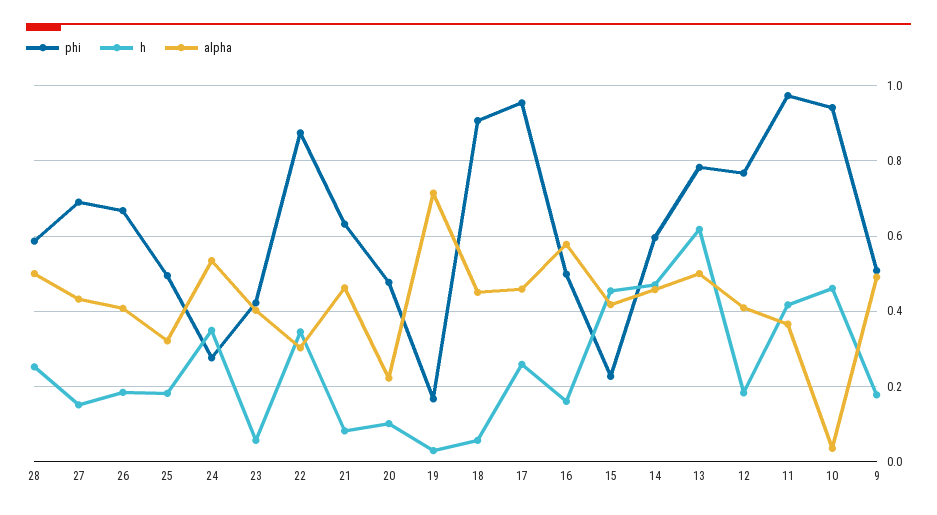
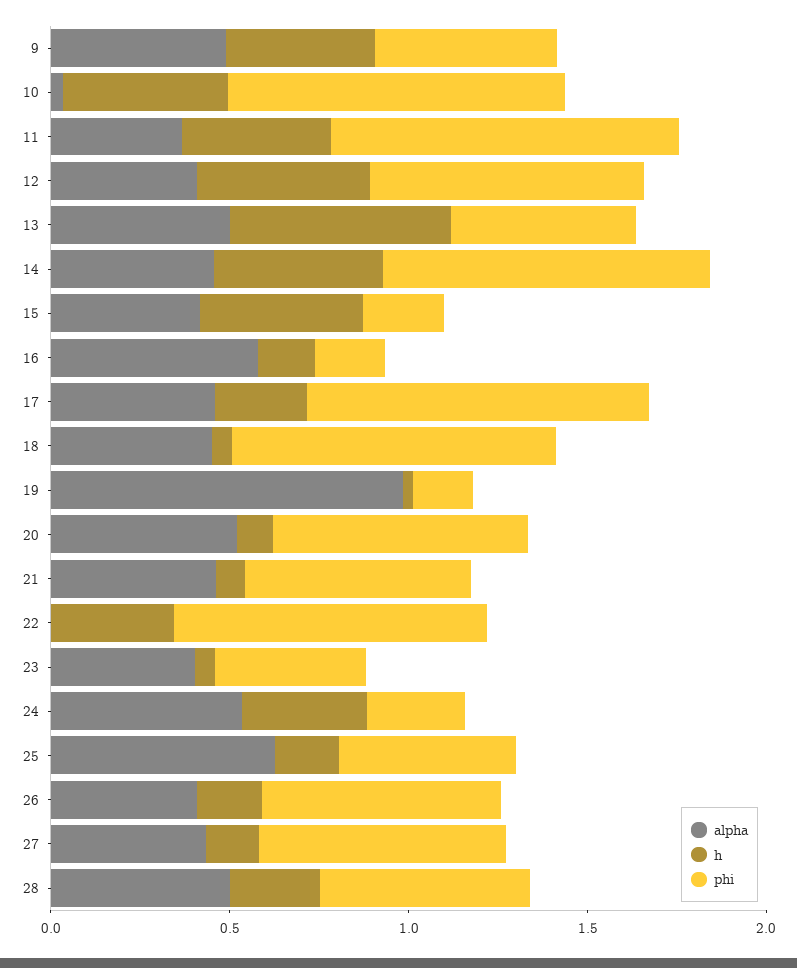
alpha, 25: 0.32 -> 0.6
alpha, 22: 0.3 -> 0
phi, 20: 0.48 -> 0.7
alpha, 20: 0.22 -> 0.5
alpha, 19: 0.72 -> 1
phi, 16: 0.5 -> 0.2
phi, 14: 0.6 -> 0.9
phi, 13: 0.78 -> 0.5
h, 12: 0.18 -> 0.5
h, 9: 0.18 -> 0.4

